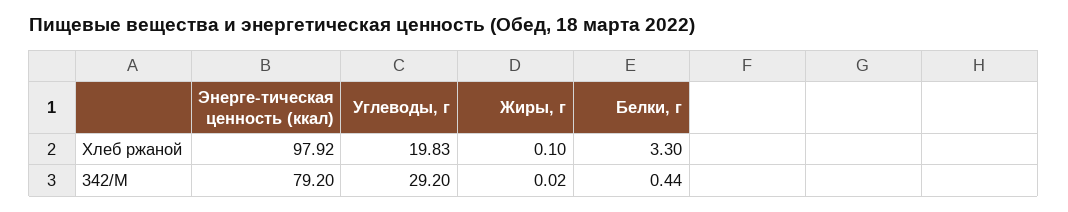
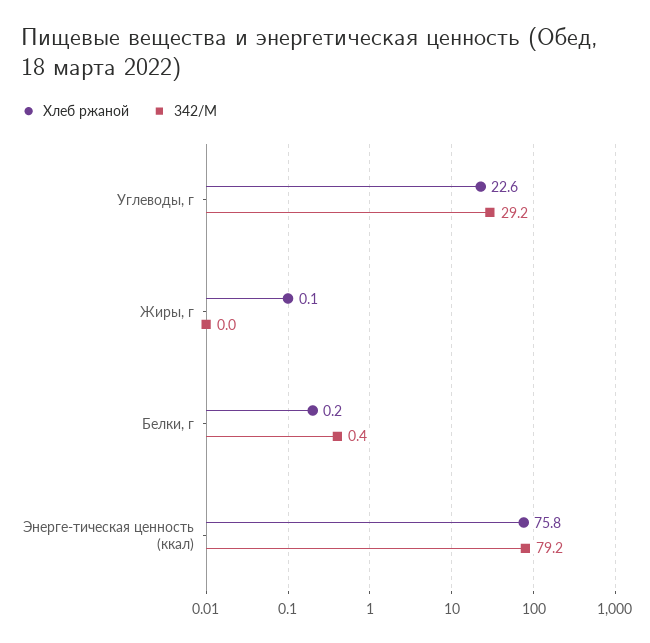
Хлеб ржаной, Энерге-тическая ценность (ккал): 97.92 -> 75.8
Хлеб ржаной, Углеводы, г: 19.83 -> 22.6
Хлеб ржаной, Белки, г: 3.3 -> 0.2

